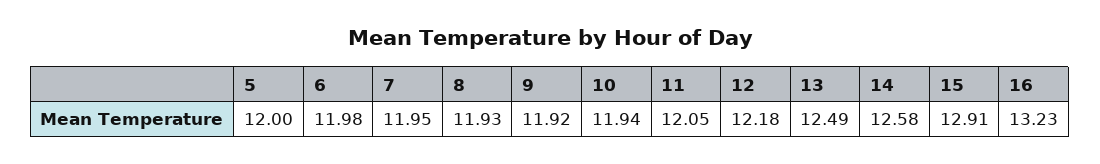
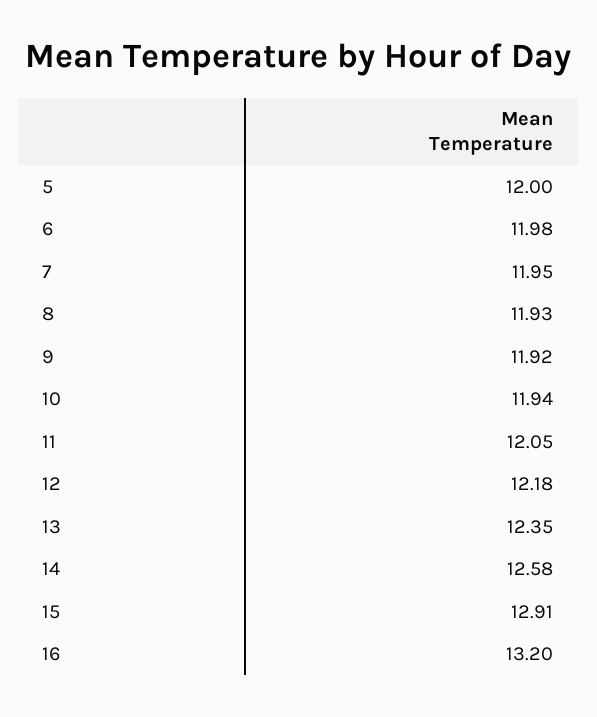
13: 12.49 -> 12.35
16: 13.23 -> 13.2

